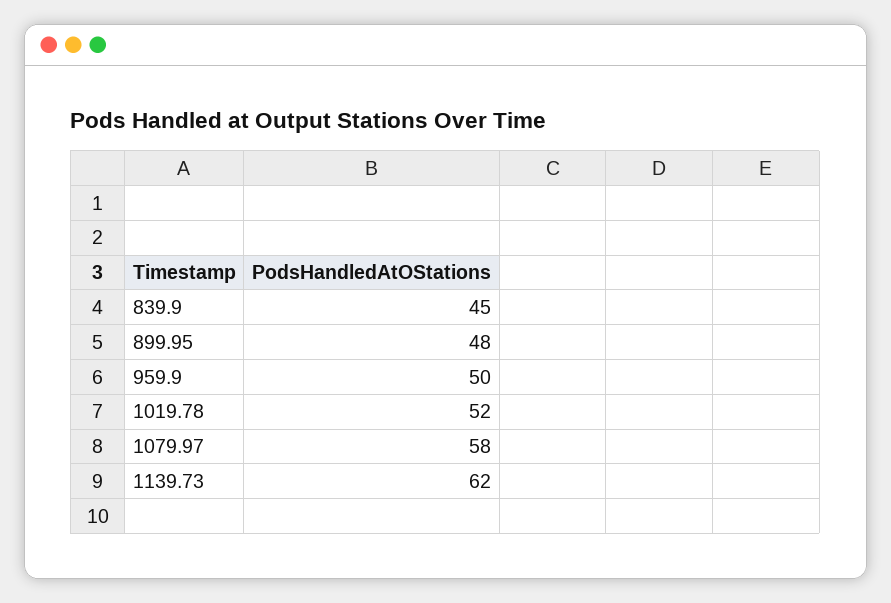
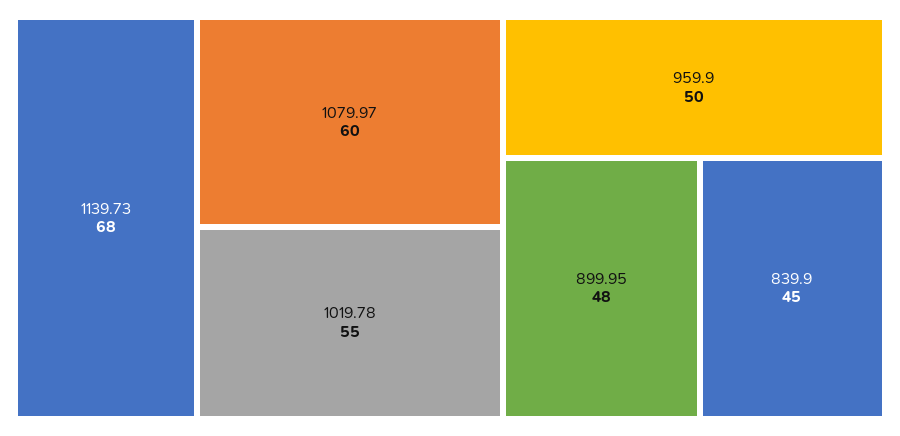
1019.78: 52 -> 55
1079.97: 58 -> 60
1139.73: 62 -> 68

